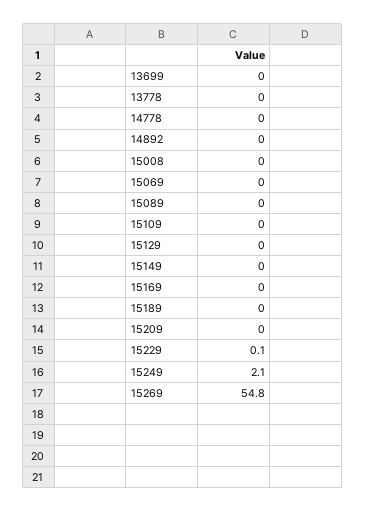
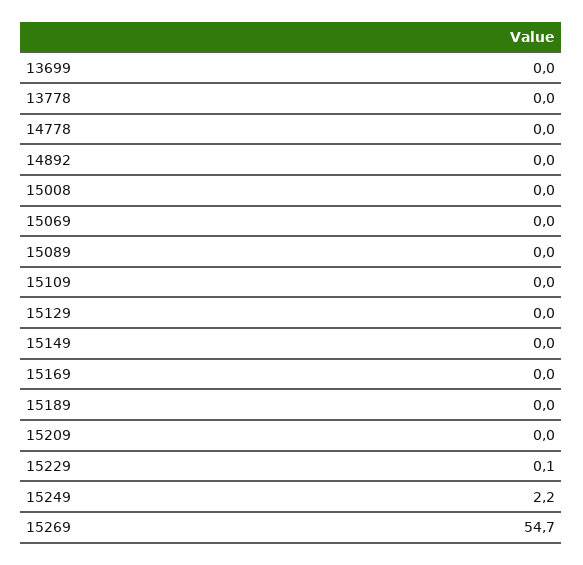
15249: 2.1 -> 2.2
15269: 54.8 -> 54.7

